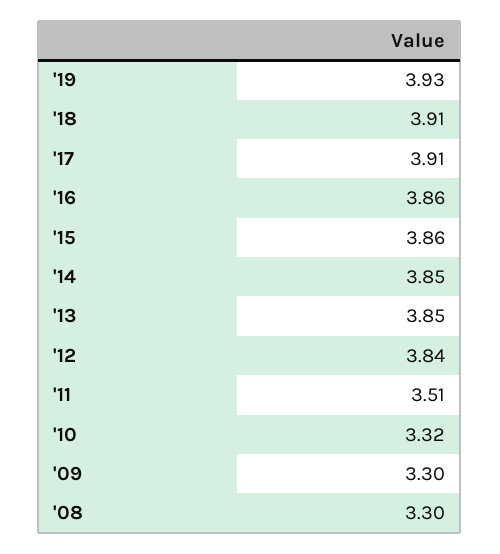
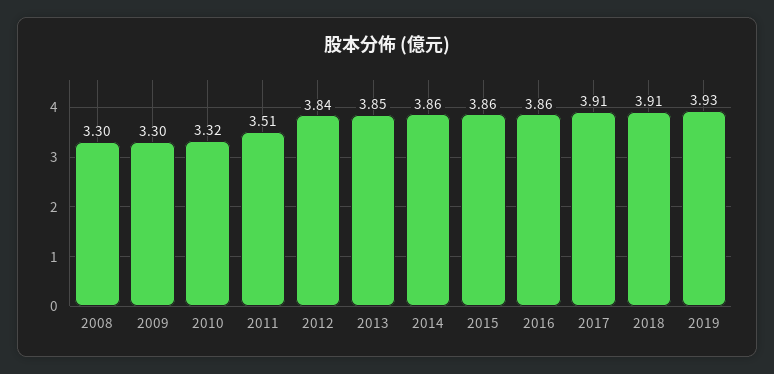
'14: 3.85 -> 3.86

